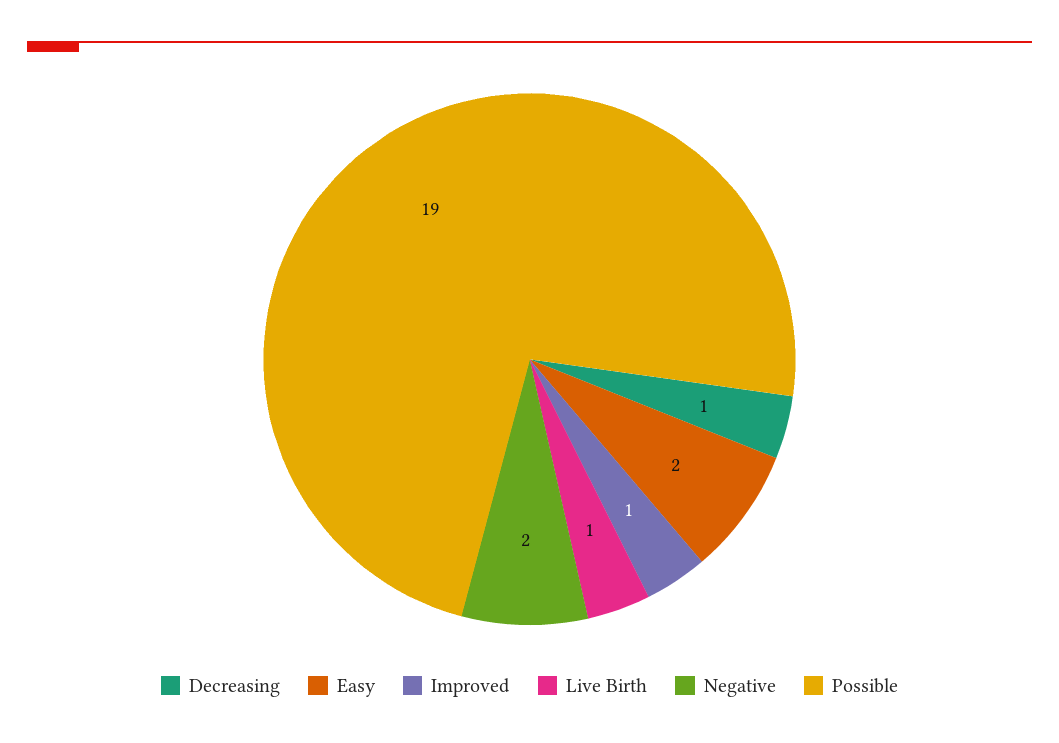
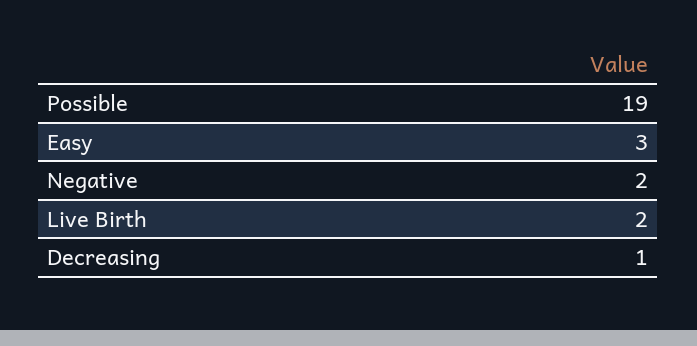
Easy: 2 -> 3
Improved: 1 -> none
Live Birth: 1 -> 2

